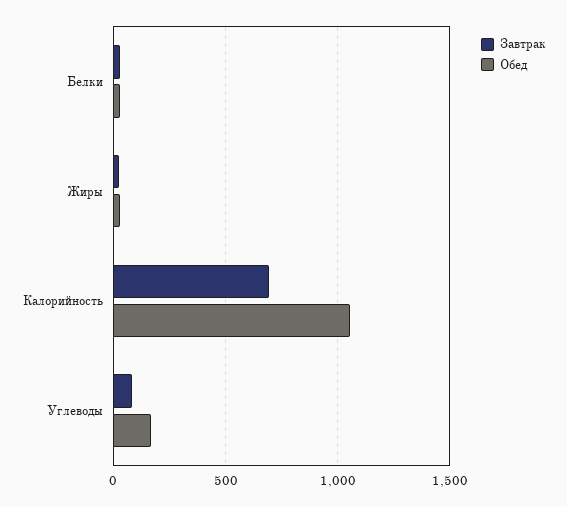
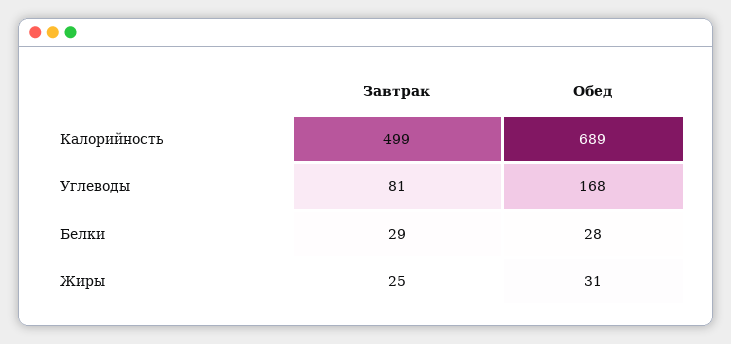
Завтрак, Калорийность: 700 -> 499
Обед, Калорийность: 1050 -> 689

